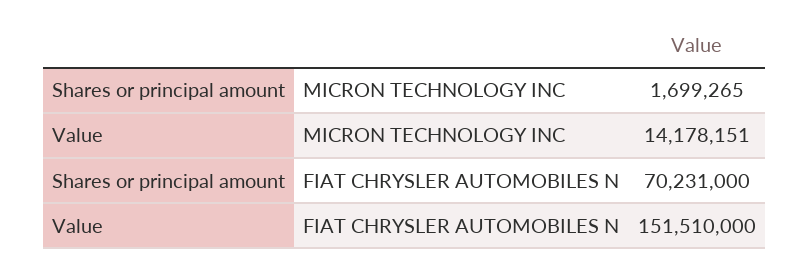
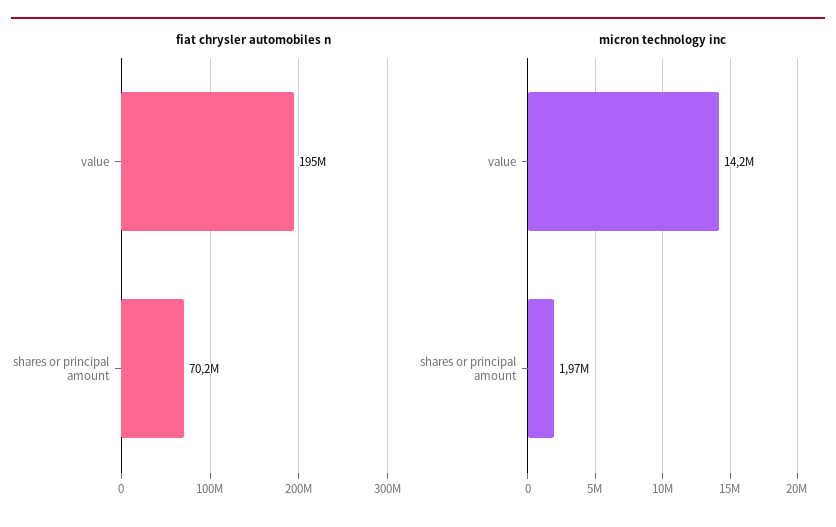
MICRON TECHNOLOGY INC, Shares or principal amount: 1699265 -> 1970000
FIAT CHRYSLER AUTOMOBILES N, Value: 151510000 -> 195000000

